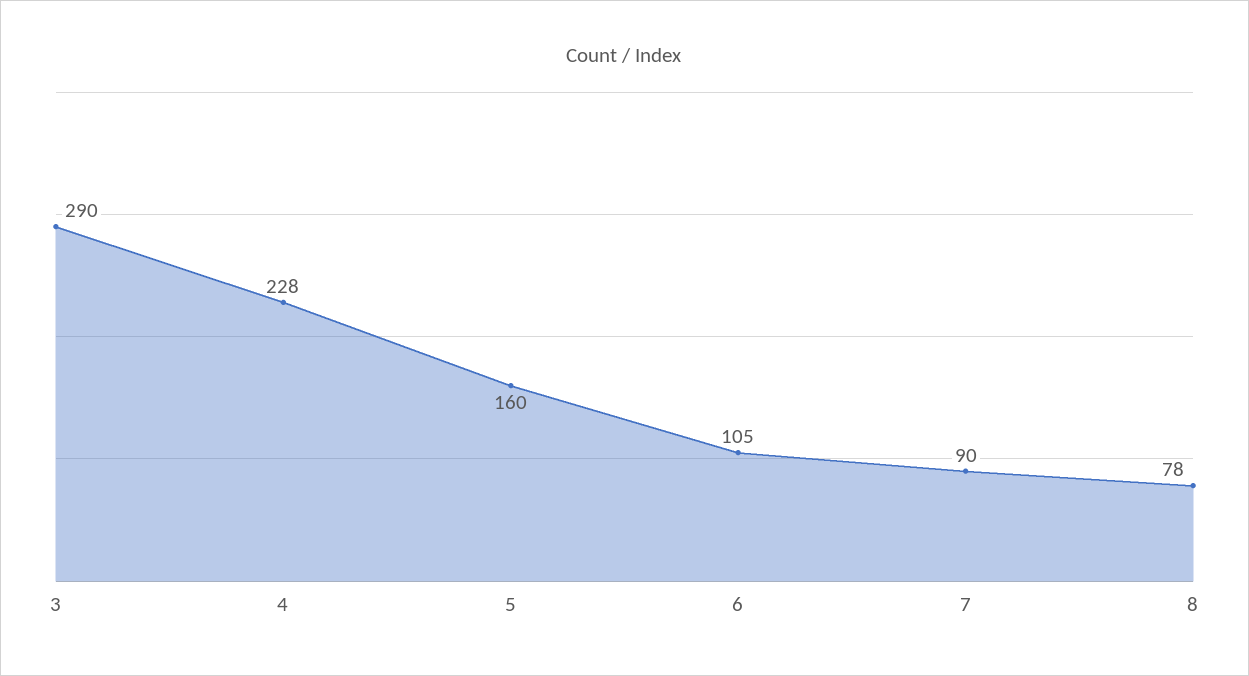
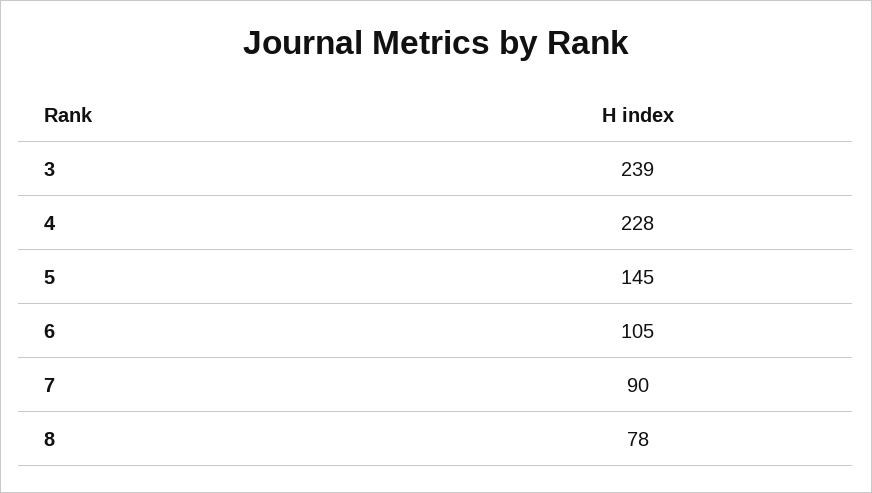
3: 290 -> 239
5: 160 -> 145

